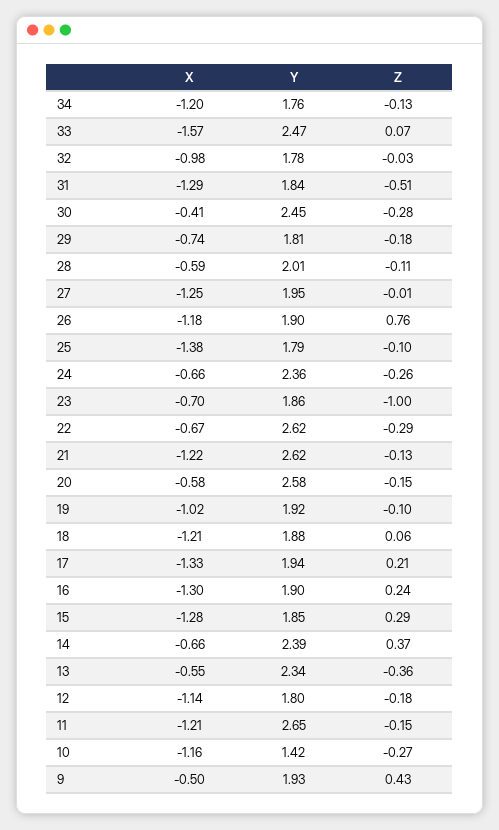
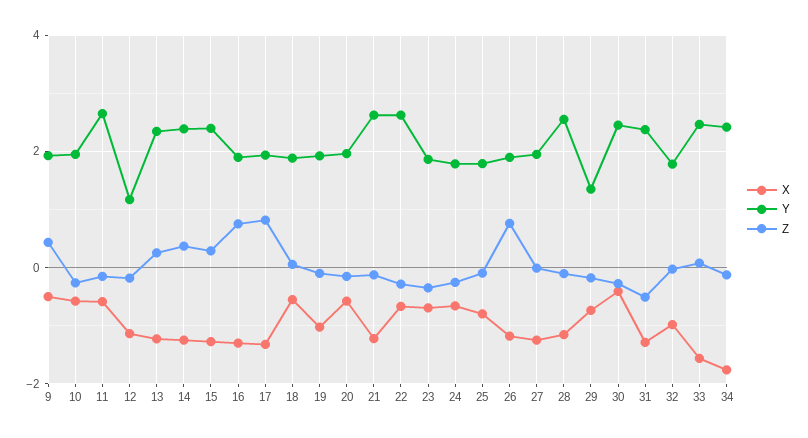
X, 34: -1.2 -> -1.8
Y, 34: 1.76 -> 2.4
Y, 31: 1.84 -> 2.4
Y, 29: 1.81 -> 1.4
X, 28: -0.59 -> -1.2
Y, 28: 2.01 -> 2.6
X, 25: -1.38 -> -0.8
Y, 24: 2.36 -> 1.8
Z, 23: -1 -> -0.4
Y, 20: 2.58 -> 2
X, 18: -1.21 -> -0.6
Z, 17: 0.21 -> 0.8
Z, 16: 0.24 -> 0.8
Y, 15: 1.85 -> 2.4
X, 14: -0.66 -> -1.2
X, 13: -0.55 -> -1.2
Z, 13: -0.36 -> 0.2
Y, 12: 1.8 -> 1.2
X, 11: -1.21 -> -0.6
X, 10: -1.16 -> -0.6
Y, 10: 1.42 -> 2

